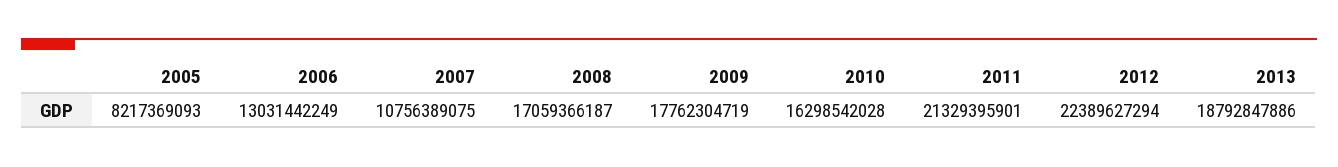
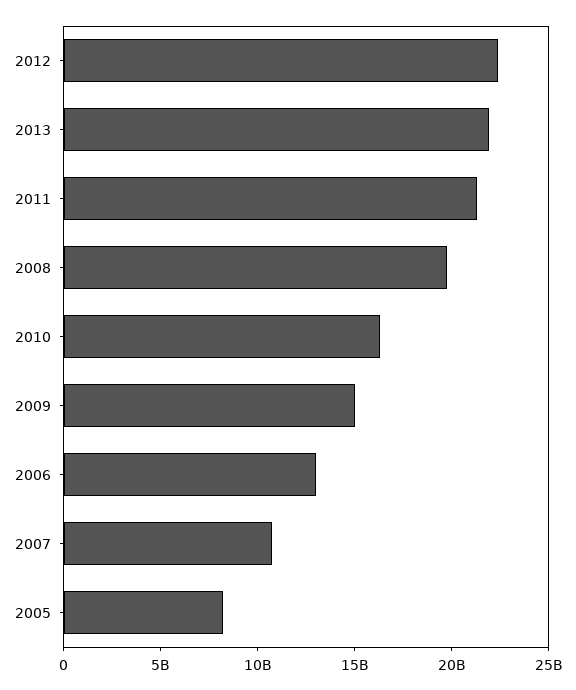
2008: 17059366187 -> 20000000000
2009: 17762304719 -> 15000000000
2013: 18792847886 -> 22000000000

